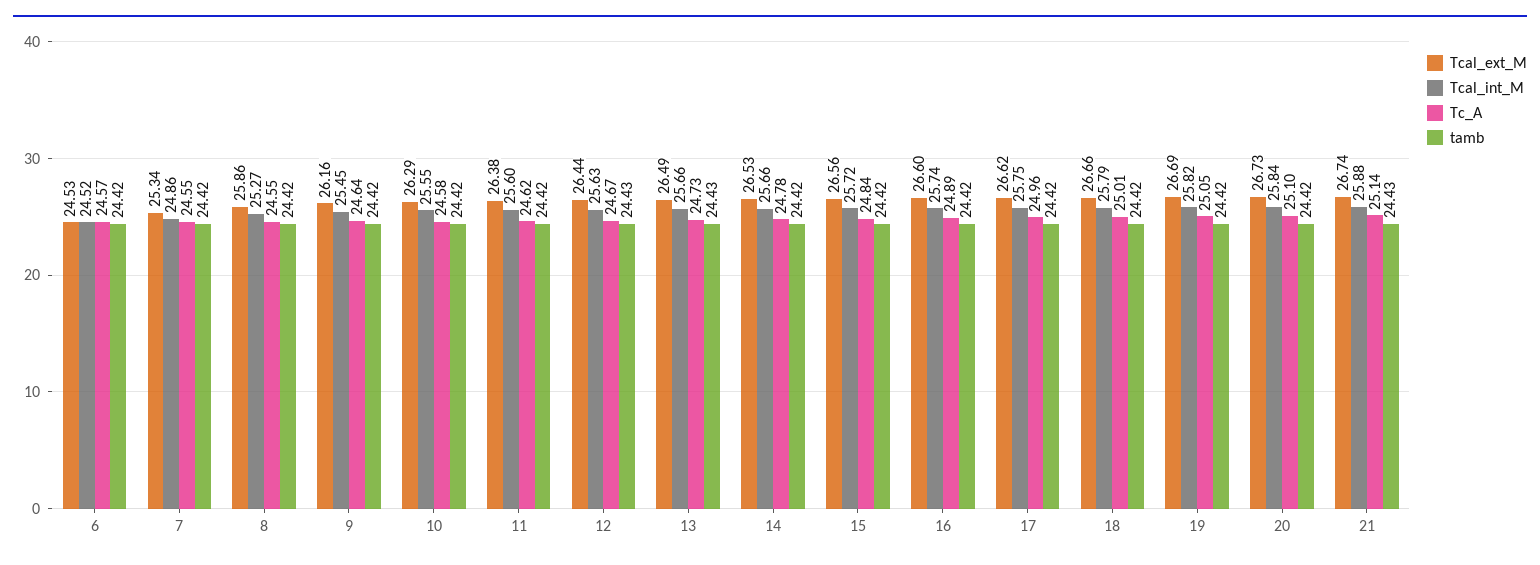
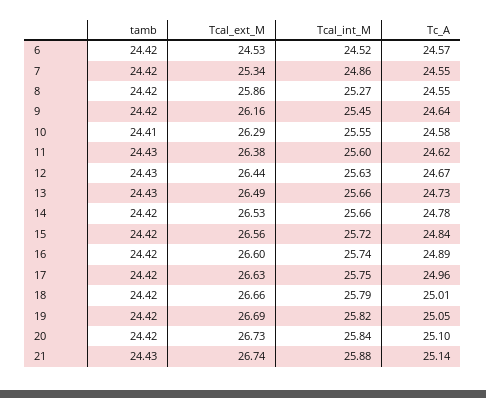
tamb, 10: 24.42 -> 24.41
tamb, 11: 24.42 -> 24.43
Tcal_ext_M, 17: 26.62 -> 26.63

